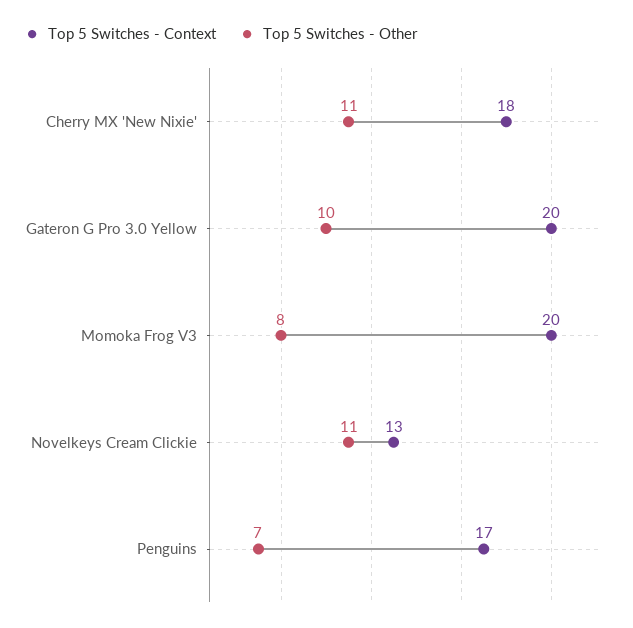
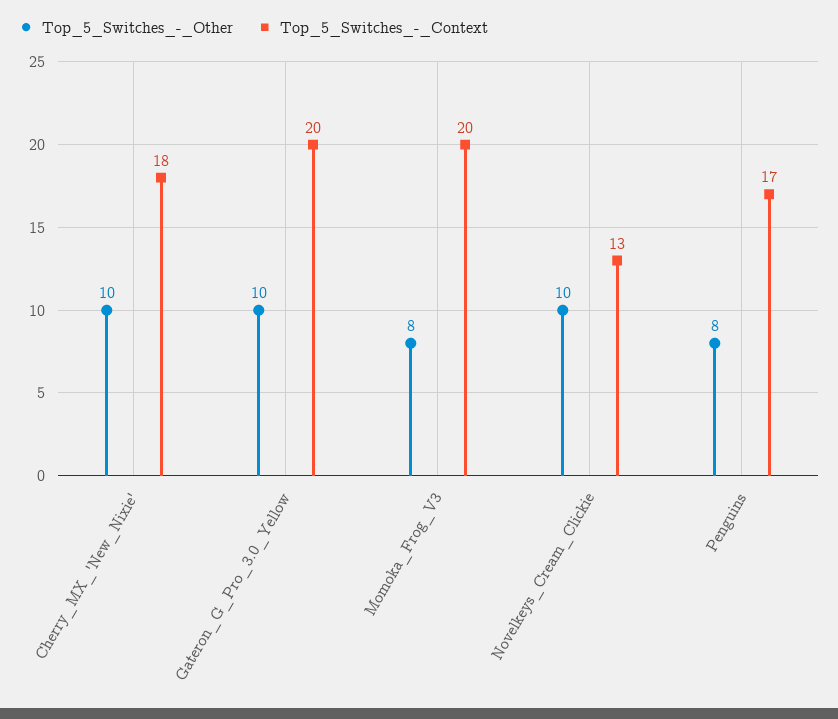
Top 5 Switches - Other, Cherry MX 'New Nixie': 11 -> 10
Top 5 Switches - Other, Novelkeys Cream Clickie: 11 -> 10
Top 5 Switches - Other, Penguins: 7 -> 8

